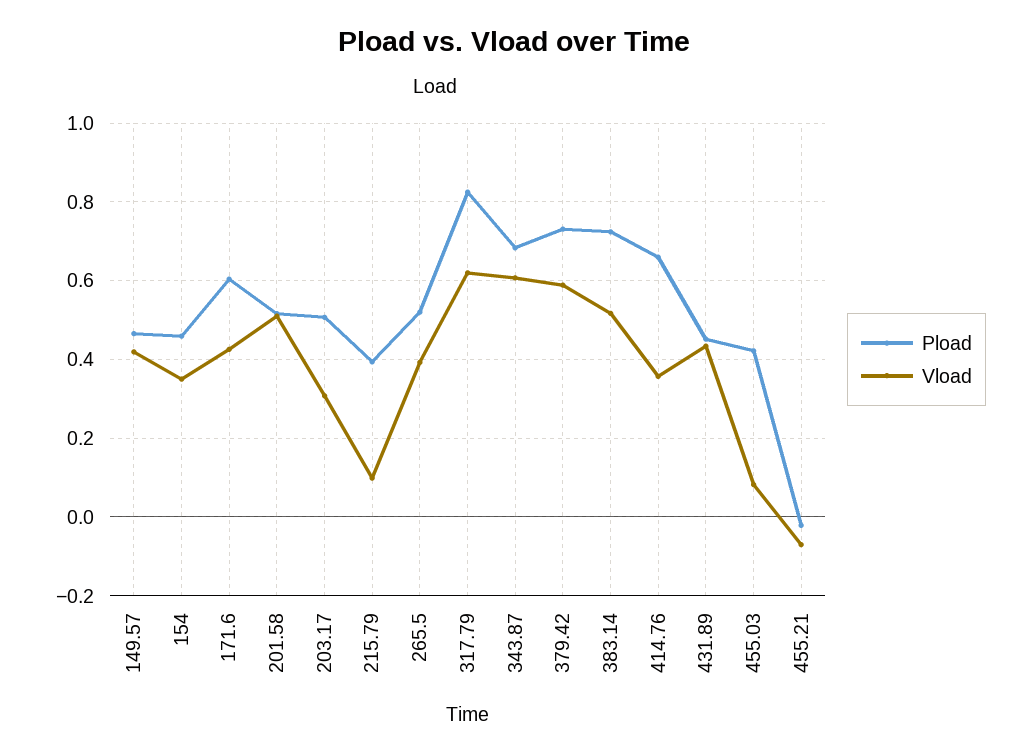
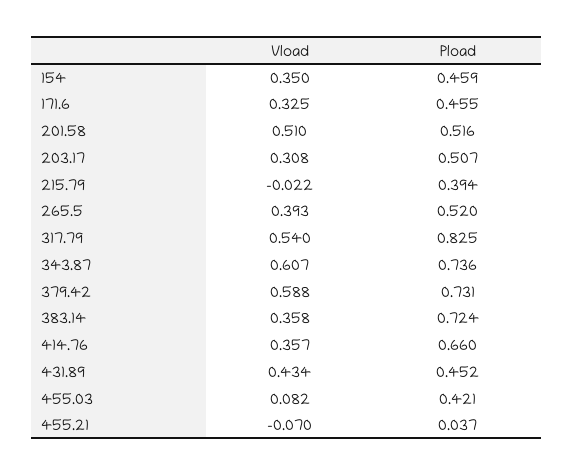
Pload, 149.57: 0.46 -> none
Vload, 149.57: 0.42 -> none
Pload, 171.6: 0.6 -> 0.455
Vload, 171.6: 0.42 -> 0.325
Vload, 215.79: 0.1 -> -0.022
Vload, 317.79: 0.62 -> 0.54
Pload, 343.87: 0.68 -> 0.736
Vload, 383.14: 0.52 -> 0.358
Pload, 455.21: -0.02 -> 0.037

